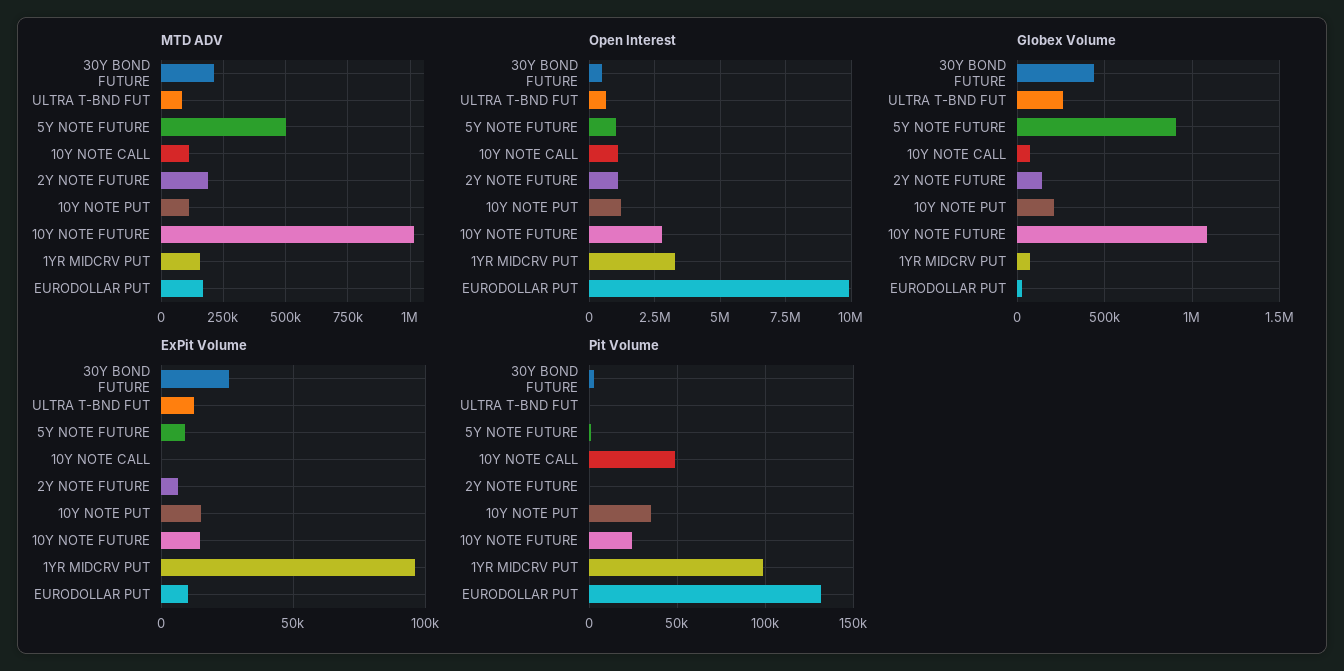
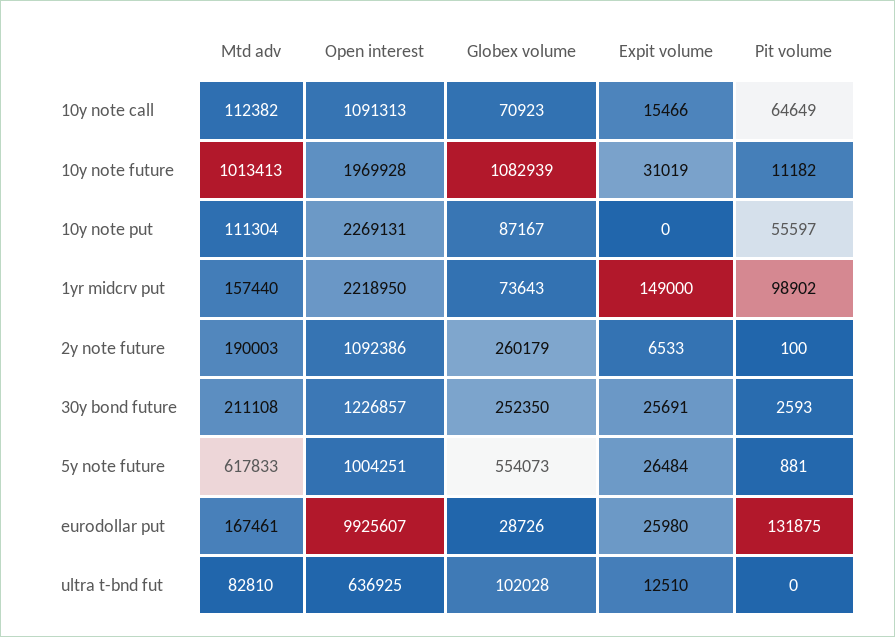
MTD ADV, 5Y NOTE FUTURE: 500000 -> 617833
Open Interest, 30Y BOND FUTURE: 500000 -> 1226857
Open Interest, 10Y NOTE PUT: 1250000 -> 2269131
Open Interest, 10Y NOTE FUTURE: 2750000 -> 1969928
Open Interest, 1YR MIDCRV PUT: 3250000 -> 2218950
Globex Volume, 30Y BOND FUTURE: 450000 -> 252350
Globex Volume, ULTRA T-BND FUT: 250000 -> 102028
Globex Volume, 5Y NOTE FUTURE: 900000 -> 554073
Globex Volume, 2Y NOTE FUTURE: 150000 -> 260179
Globex Volume, 10Y NOTE PUT: 200000 -> 87167
ExPit Volume, 5Y NOTE FUTURE: 10000 -> 26484
ExPit Volume, 10Y NOTE CALL: 0 -> 15466
ExPit Volume, 10Y NOTE PUT: 15000 -> 0
ExPit Volume, 10Y NOTE FUTURE: 15000 -> 31019
ExPit Volume, 1YR MIDCRV PUT: 95000 -> 149000
ExPit Volume, EURODOLLAR PUT: 10000 -> 25980
Pit Volume, 10Y NOTE CALL: 50000 -> 64649
Pit Volume, 10Y NOTE PUT: 35000 -> 55597
Pit Volume, 10Y NOTE FUTURE: 25000 -> 11182

